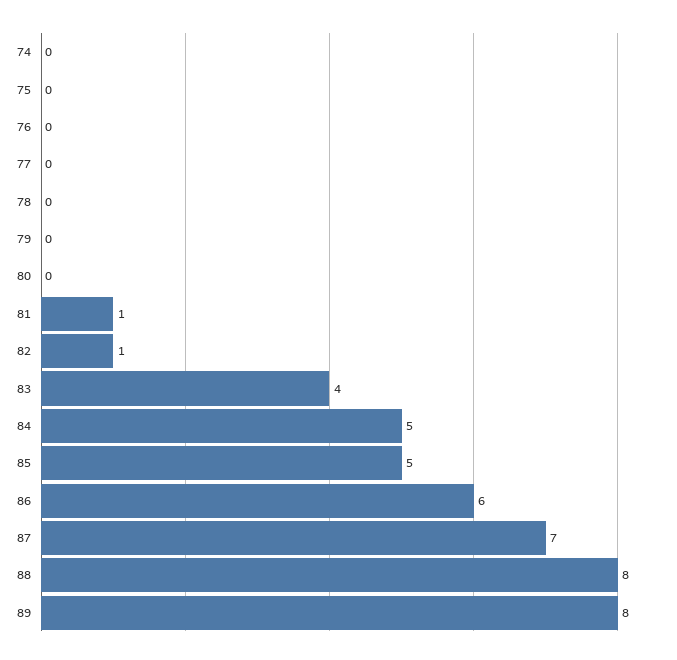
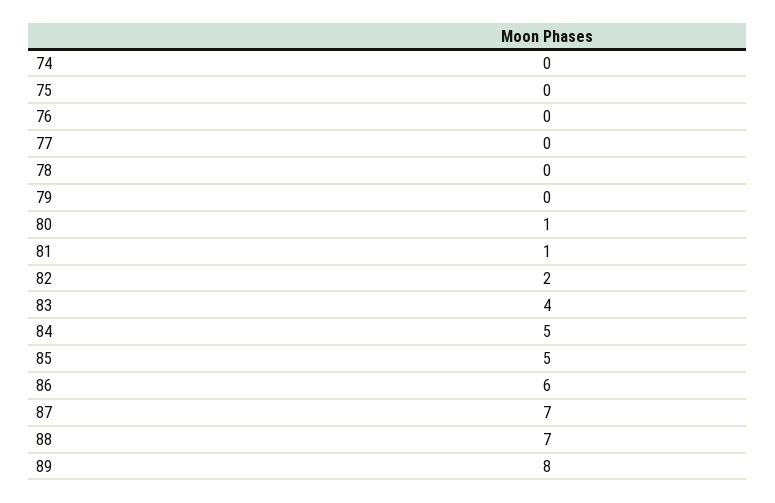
80: 0 -> 1
82: 1 -> 2
88: 8 -> 7

